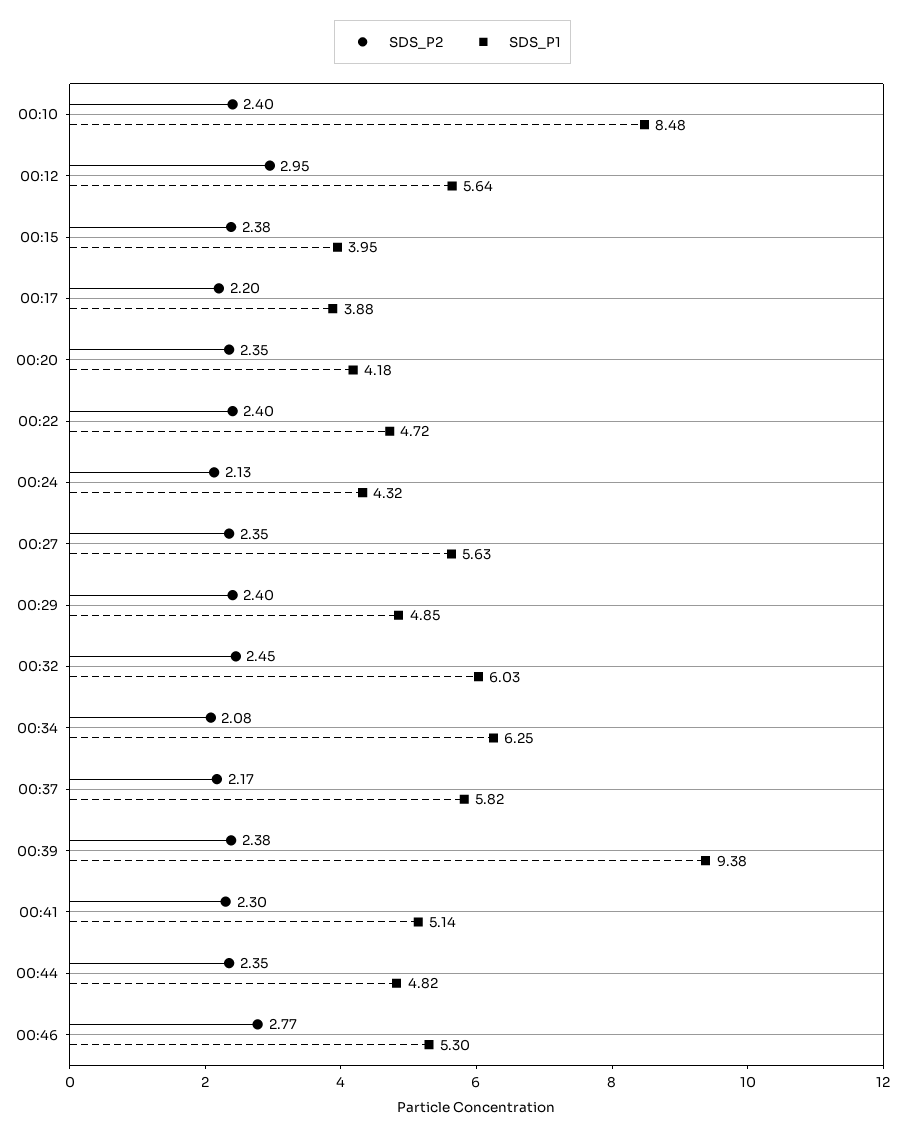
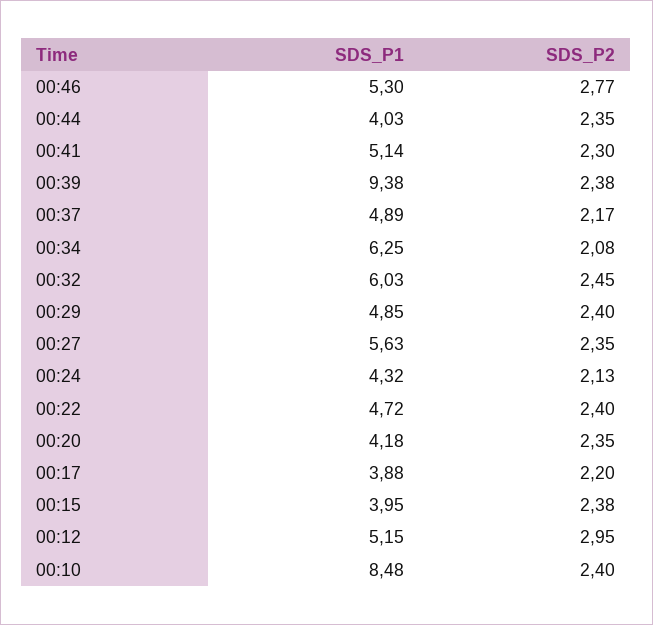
SDS_P1, 00:12: 5.64 -> 5.15
SDS_P1, 00:37: 5.82 -> 4.89
SDS_P1, 00:44: 4.82 -> 4.03

